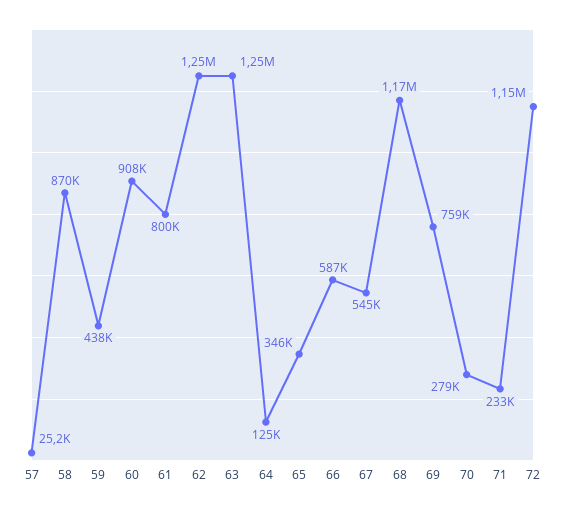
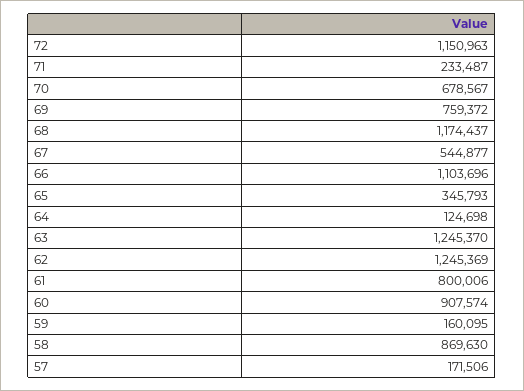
57: 25200 -> 171506
59: 438000 -> 160095
66: 587000 -> 1103696
70: 279000 -> 678567

